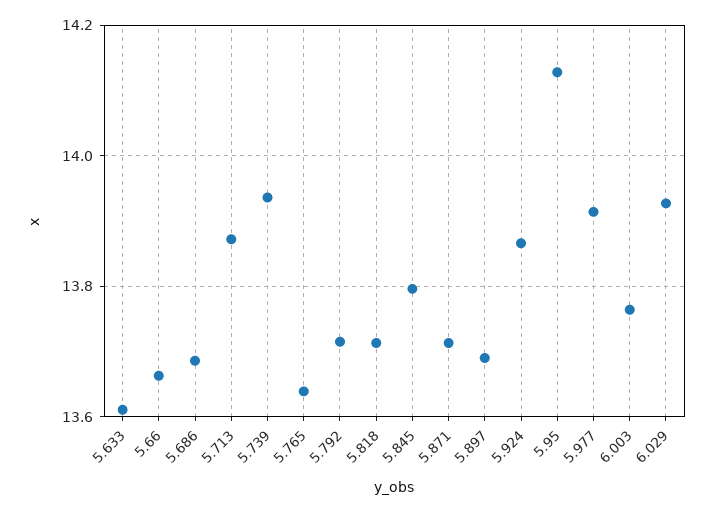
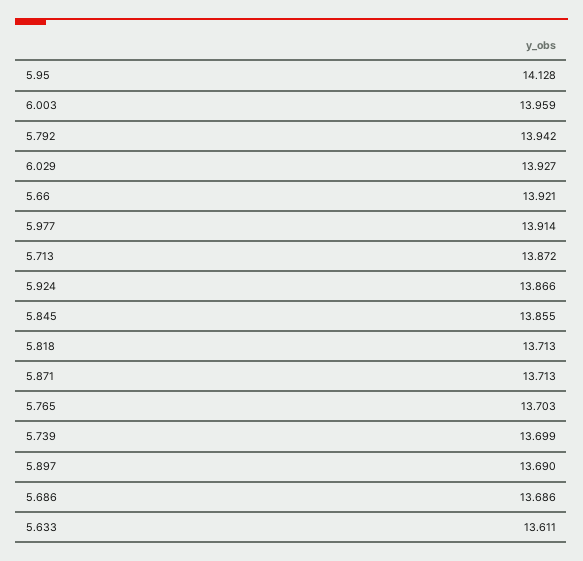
5.66: 13.66 -> 13.921
5.739: 13.94 -> 13.699
5.765: 13.64 -> 13.703
5.792: 13.72 -> 13.942
5.845: 13.8 -> 13.855
6.003: 13.76 -> 13.959

